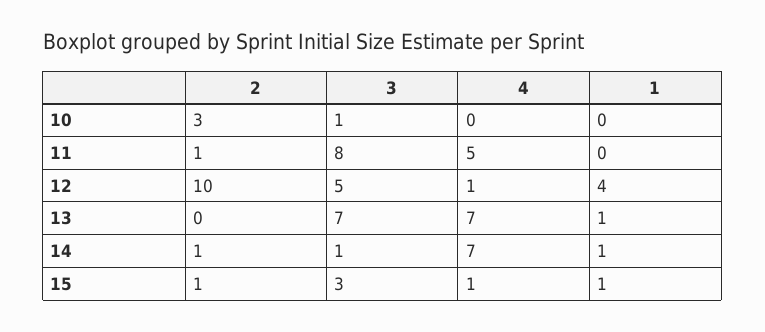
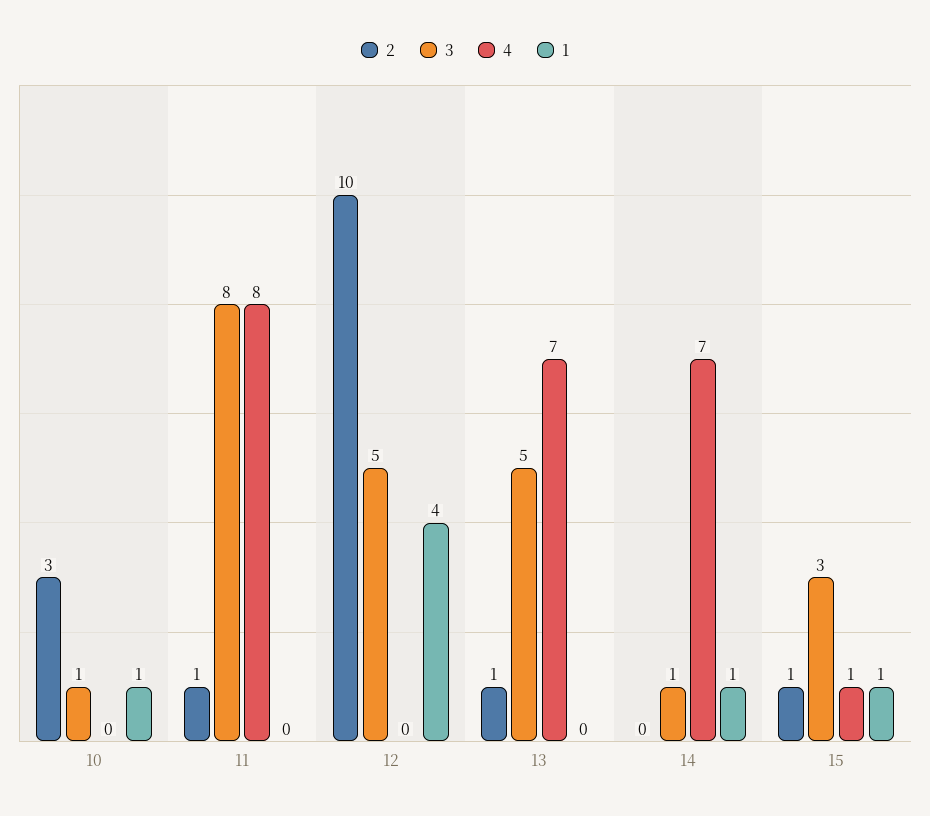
1, 10: 0 -> 1
4, 11: 5 -> 8
4, 12: 1 -> 0
2, 13: 0 -> 1
3, 13: 7 -> 5
1, 13: 1 -> 0
2, 14: 1 -> 0

